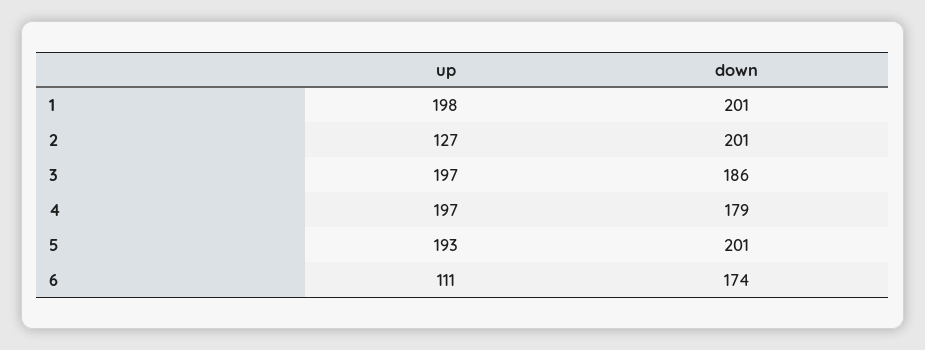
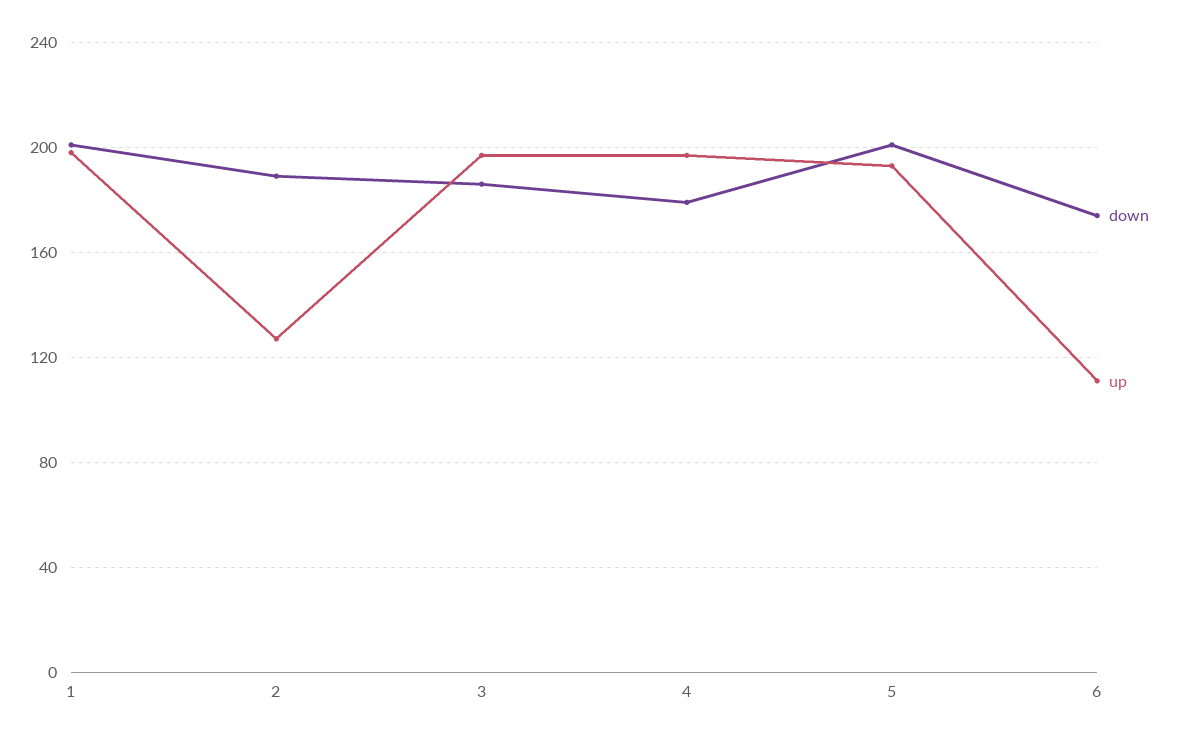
down, 2: 201 -> 190

